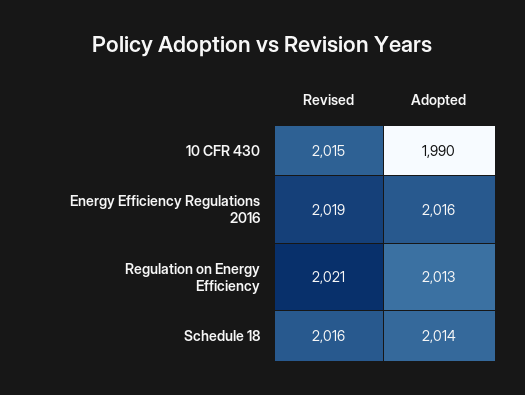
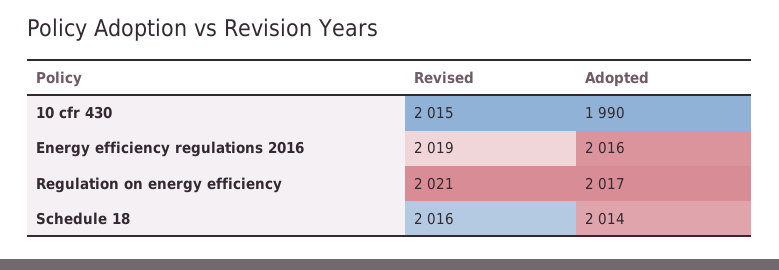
Adopted, Regulation on Energy Efficiency: 2013 -> 2017

